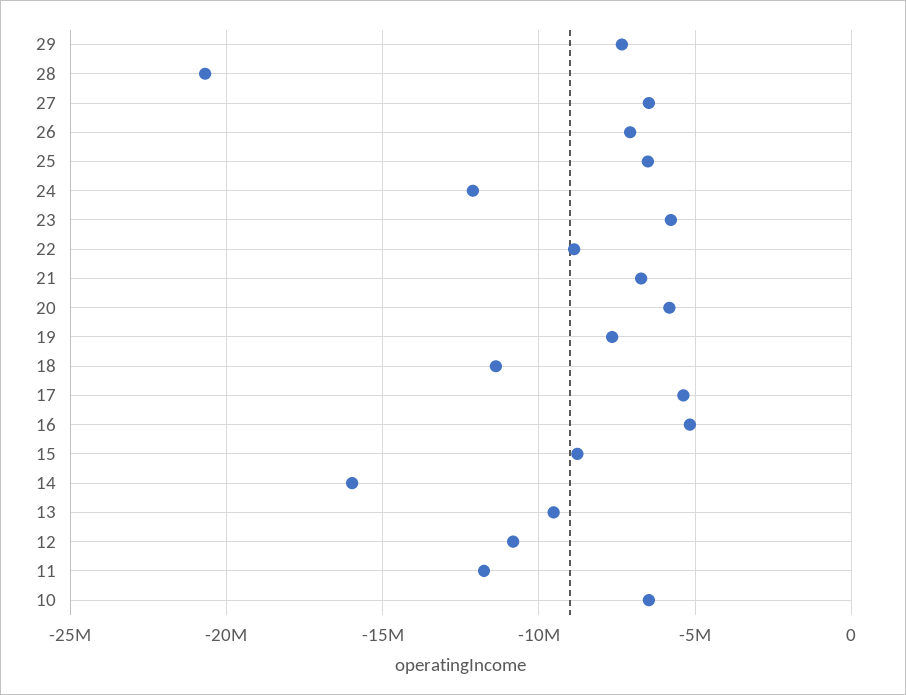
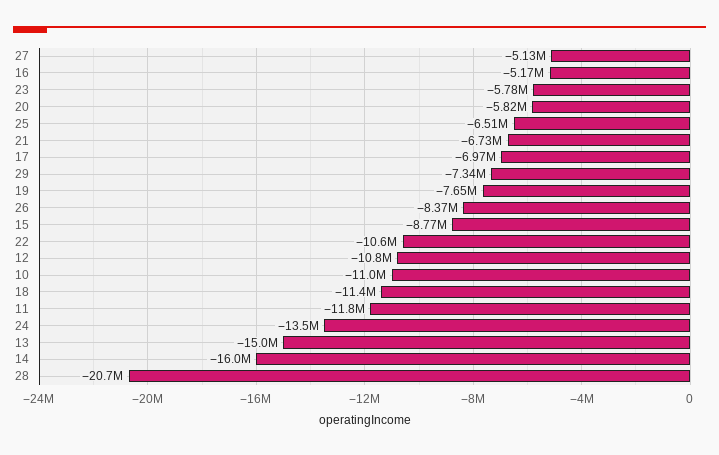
27: -6500000 -> -5130000
26: -7000000 -> -8370000
24: -12000000 -> -13500000
22: -9000000 -> -10600000
17: -5500000 -> -6970000
13: -9500000 -> -15000000
10: -6500000 -> -11000000

